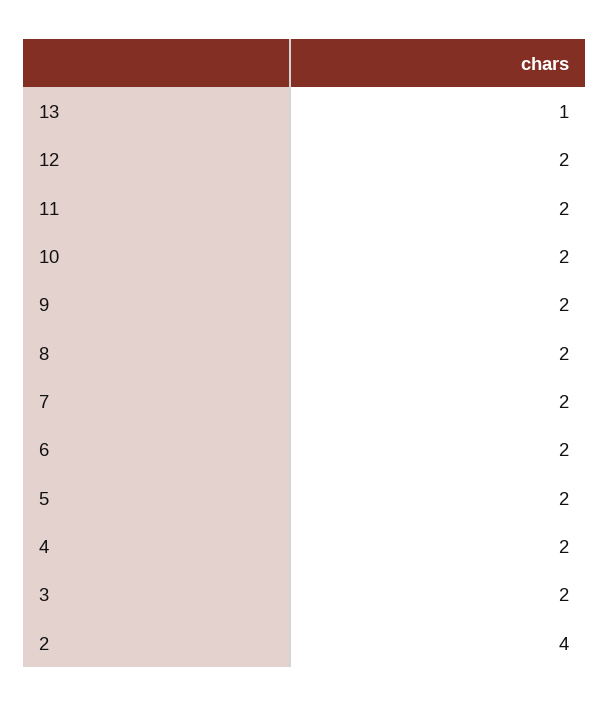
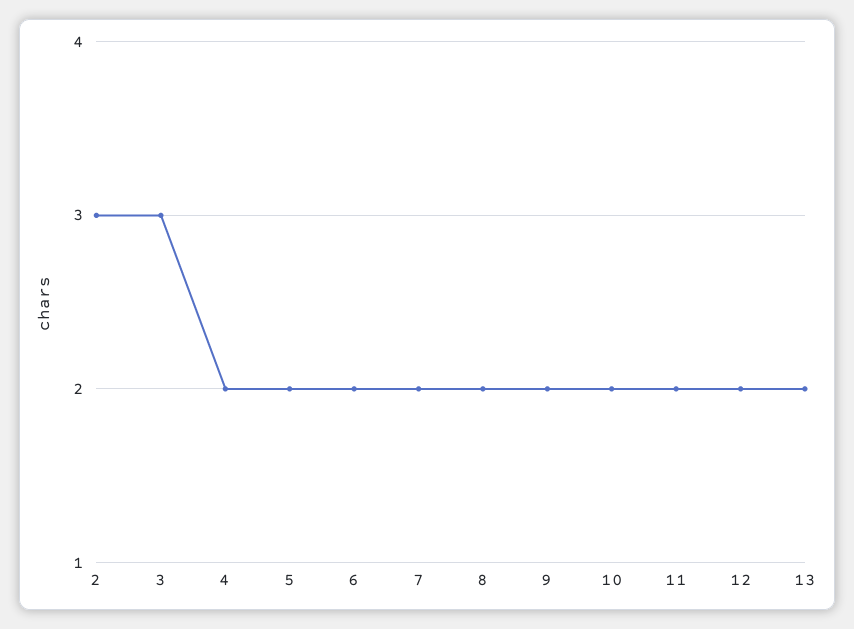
13: 1 -> 2
3: 2 -> 3
2: 4 -> 3

